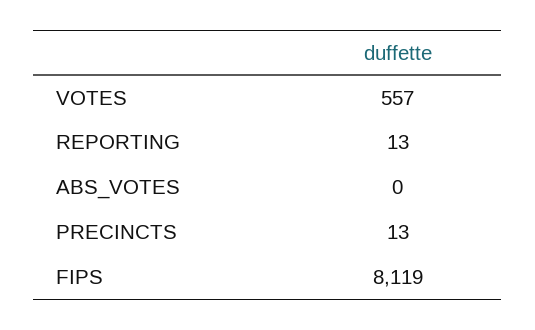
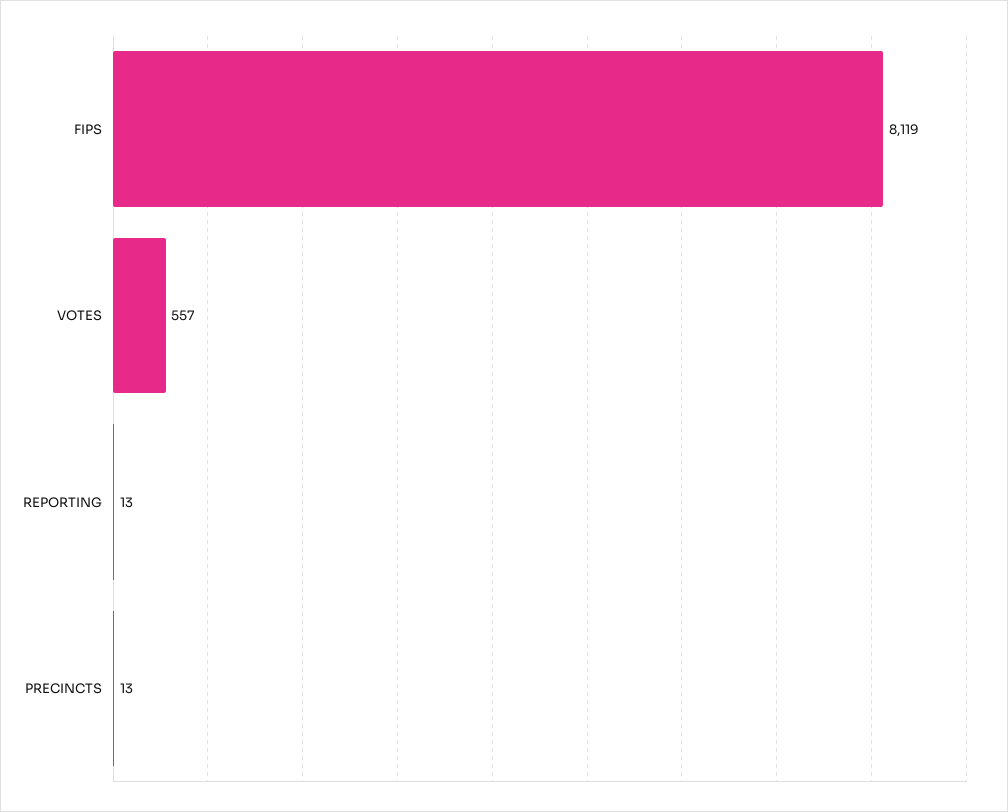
ABS_VOTES: 0 -> none

